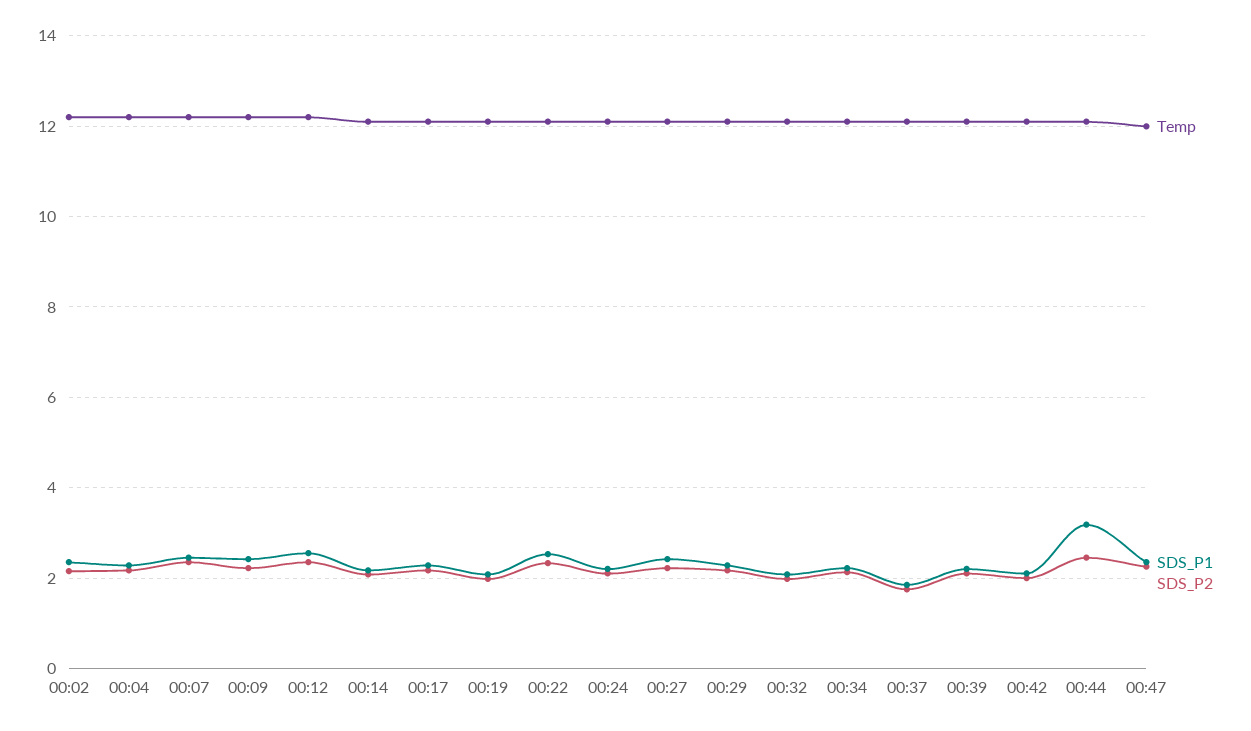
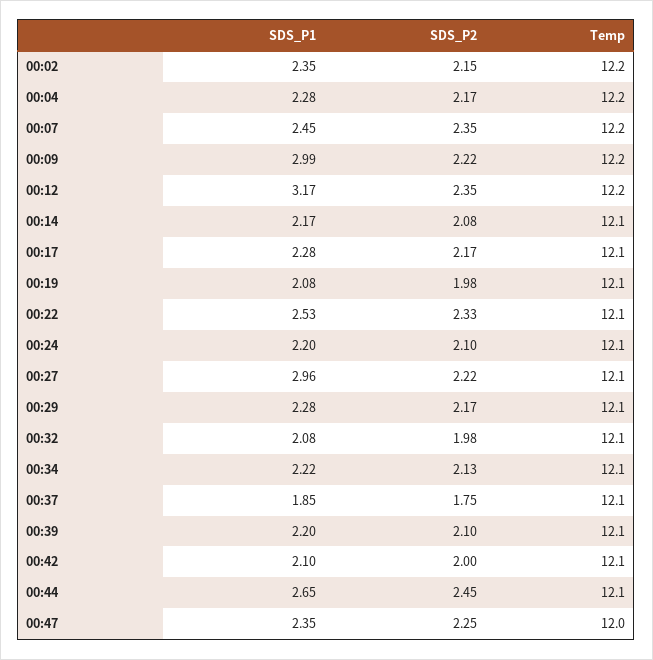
SDS_P1, 00:09: 2.4 -> 2.99
SDS_P1, 00:12: 2.6 -> 3.17
SDS_P1, 00:27: 2.4 -> 2.96
SDS_P1, 00:44: 3.2 -> 2.65

